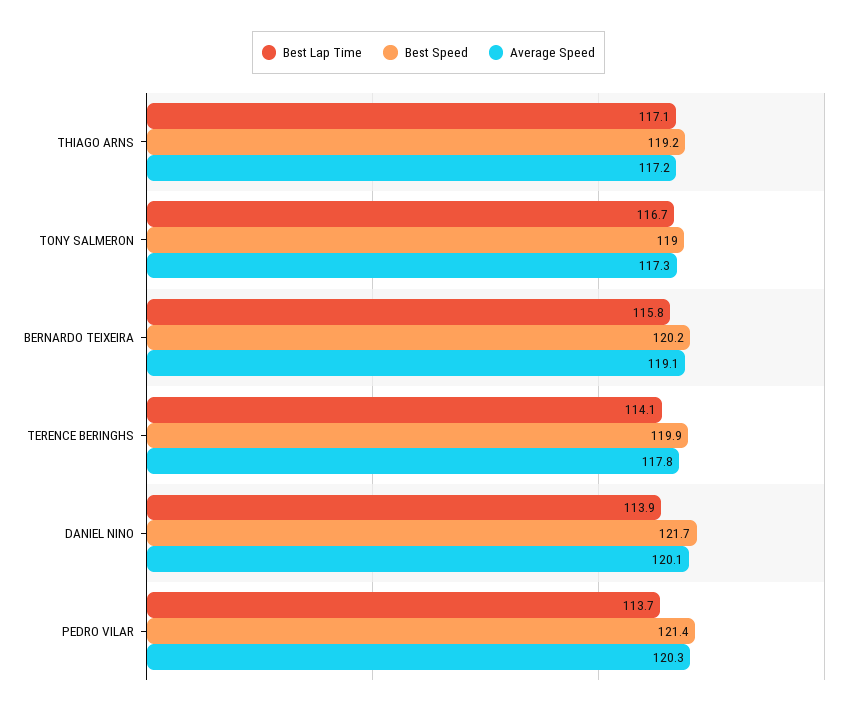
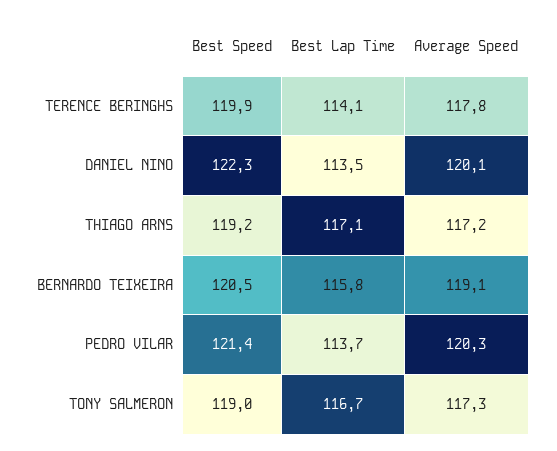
Best Speed, BERNARDO TEIXEIRA: 120.2 -> 120.5
Best Lap Time, DANIEL NINO: 113.9 -> 113.5
Best Speed, DANIEL NINO: 121.7 -> 122.3

